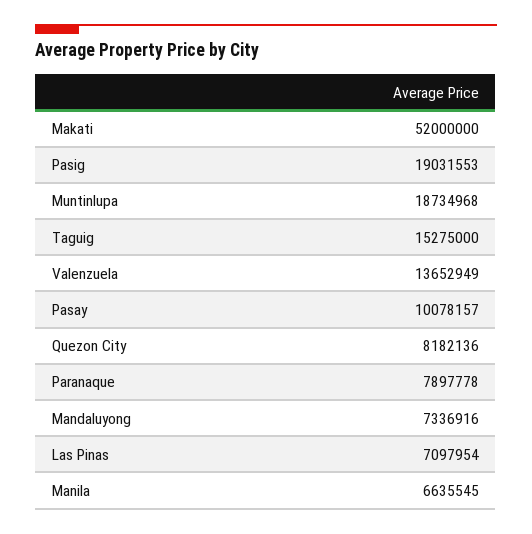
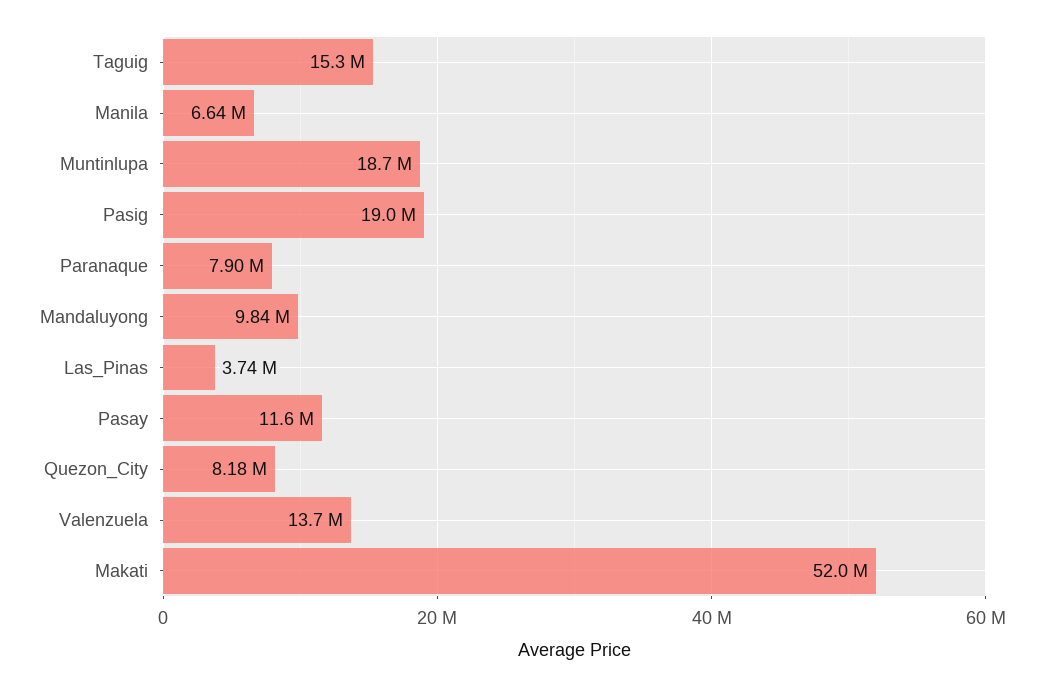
Pasay: 10078157 -> 11600000
Mandaluyong: 7336916 -> 9840000
Las Pinas: 7097954 -> 3740000

